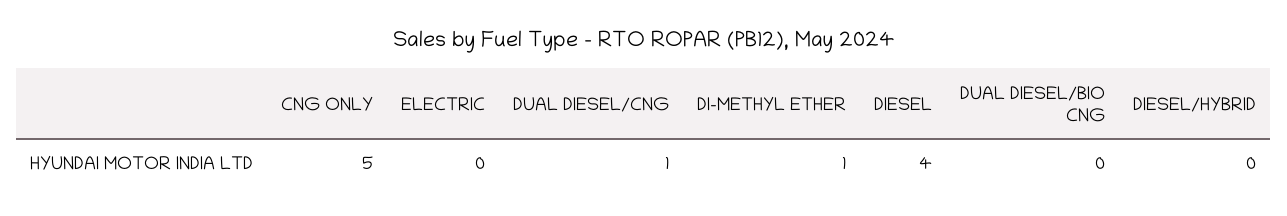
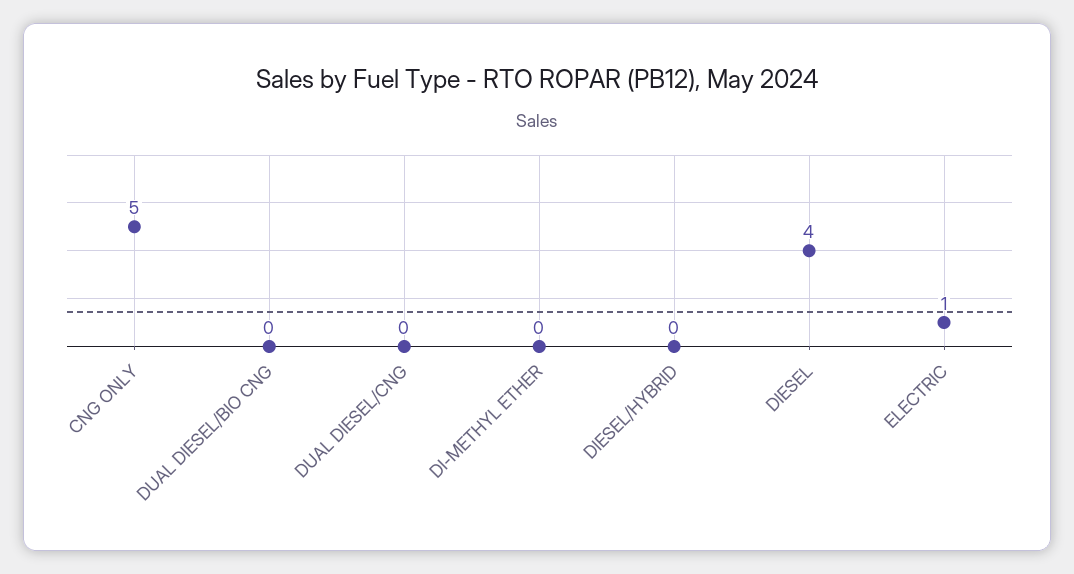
ELECTRIC: 0 -> 1
DUAL DIESEL/CNG: 1 -> 0
DI-METHYL ETHER: 1 -> 0

